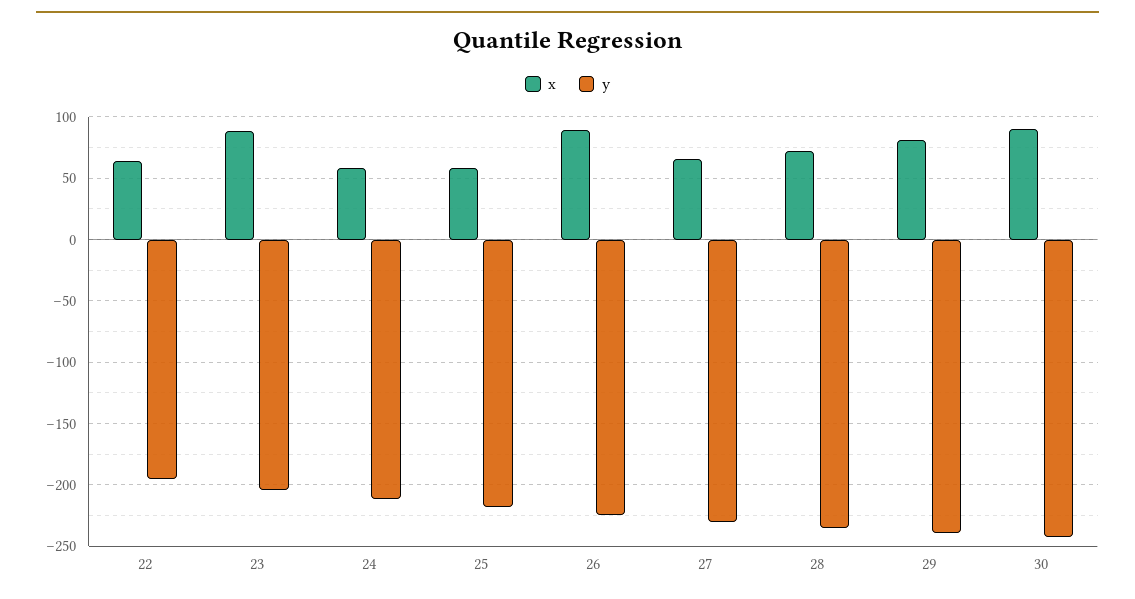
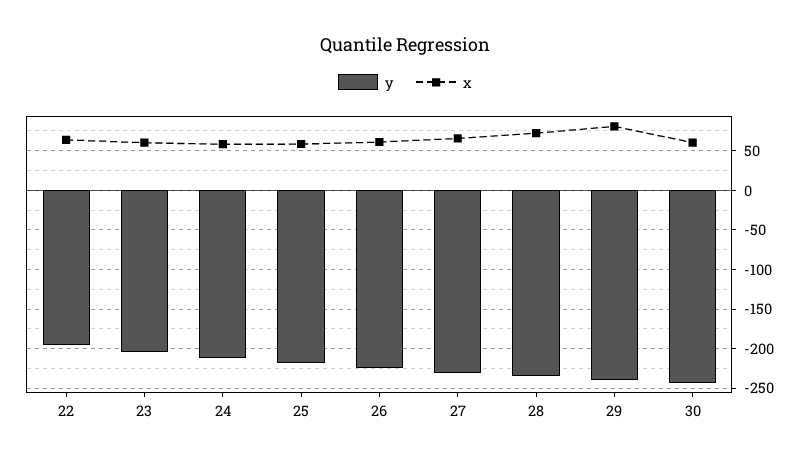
x, 23: 90 -> 60
x, 26: 90 -> 60
x, 30: 90 -> 60

